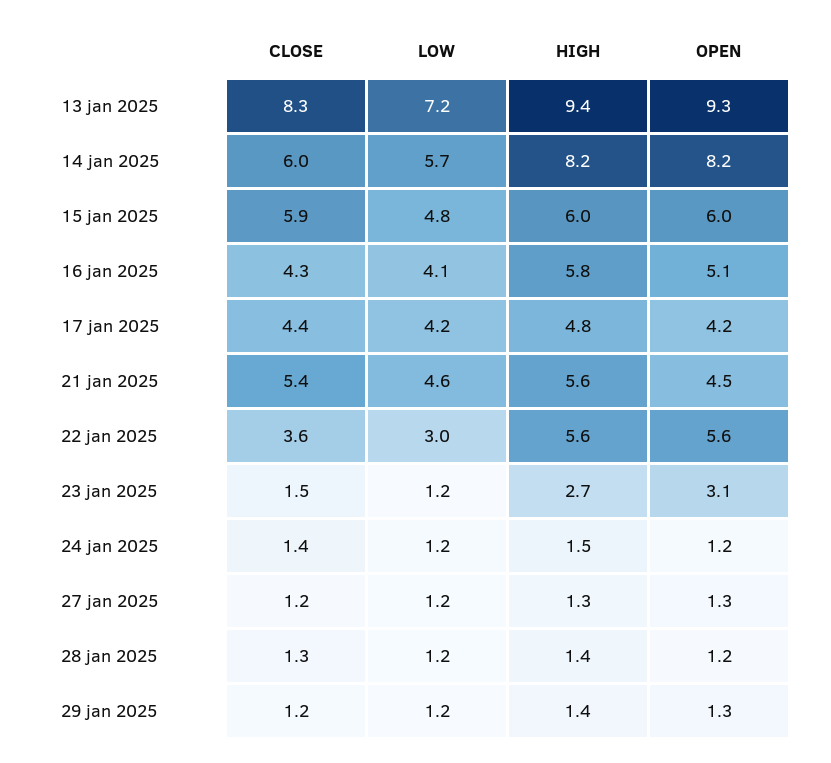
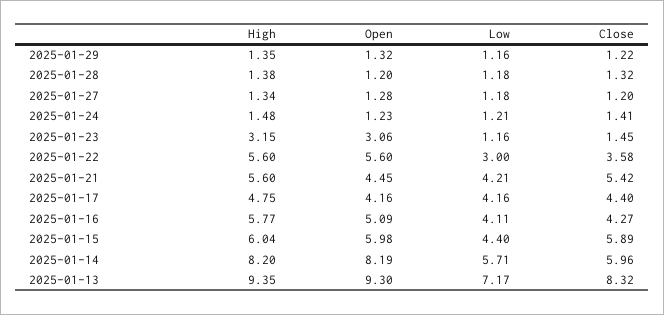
LOW, 15 jan 2025: 4.8 -> 4.4
LOW, 21 jan 2025: 4.6 -> 4.21
HIGH, 23 jan 2025: 2.7 -> 3.15

